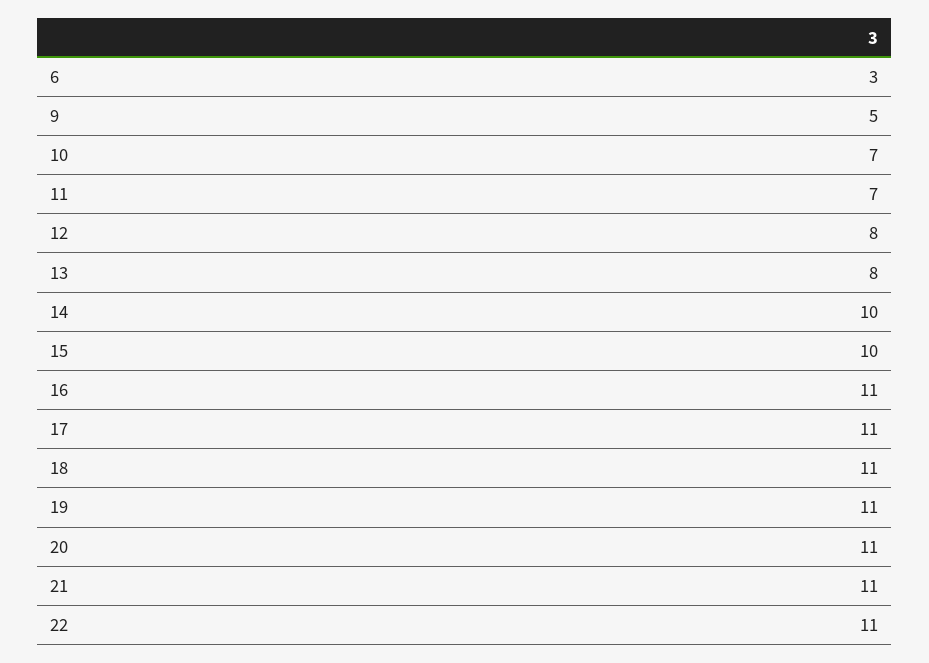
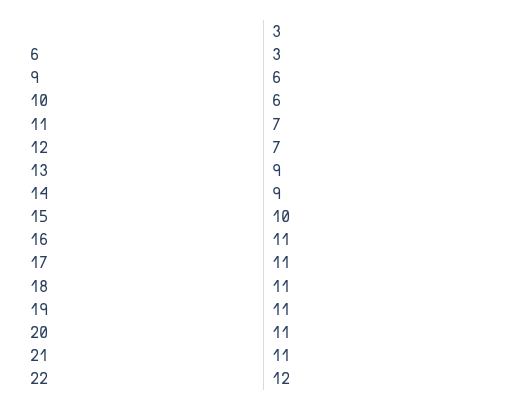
9: 5 -> 6
10: 7 -> 6
12: 8 -> 7
13: 8 -> 9
14: 10 -> 9
22: 11 -> 12

